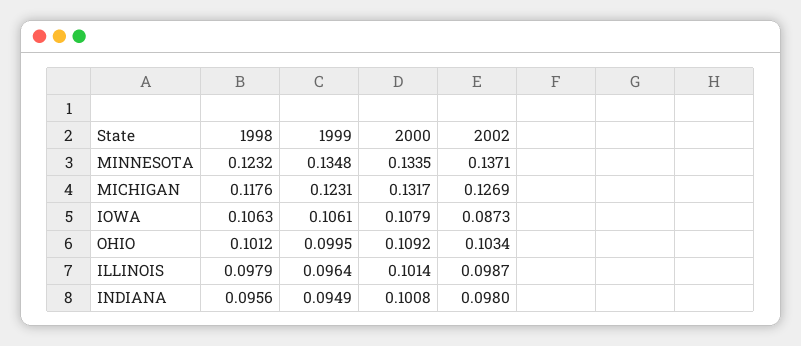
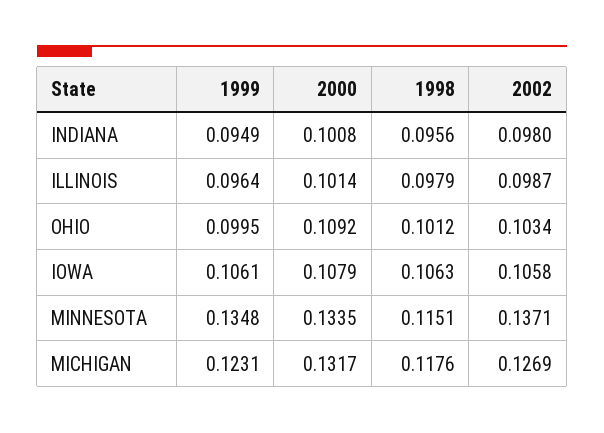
1998, MINNESOTA: 0.1232 -> 0.1151
2002, IOWA: 0.0873 -> 0.1058

